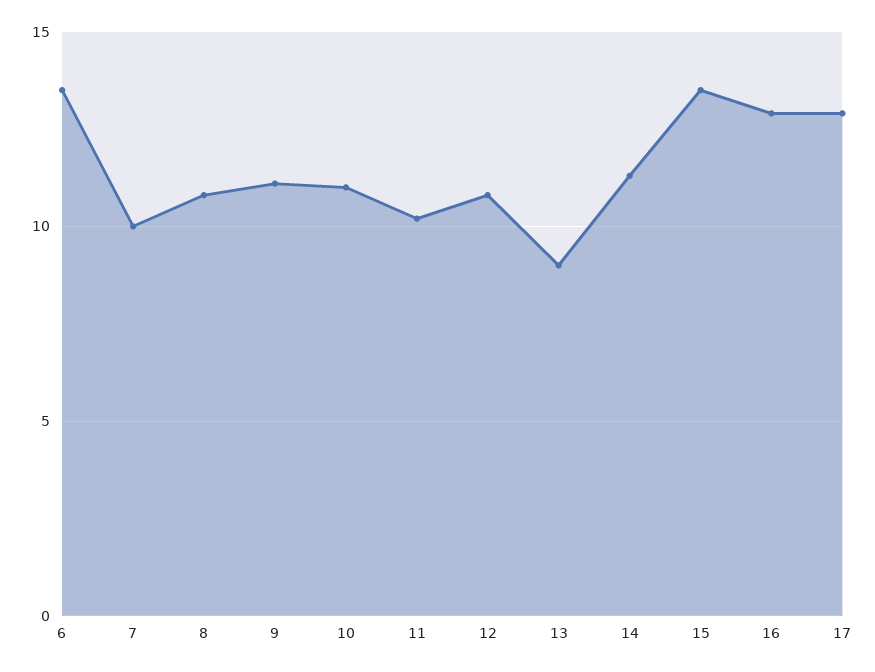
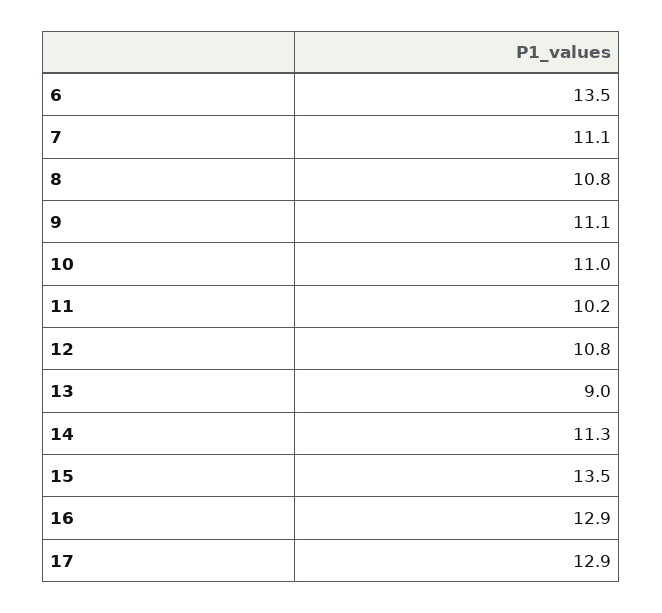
7: 10 -> 11.1

